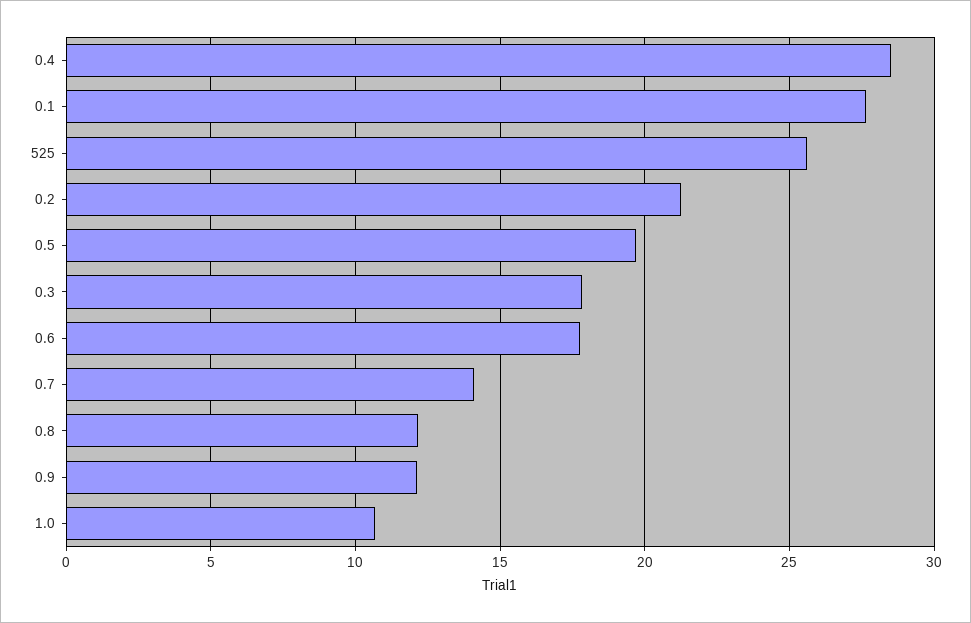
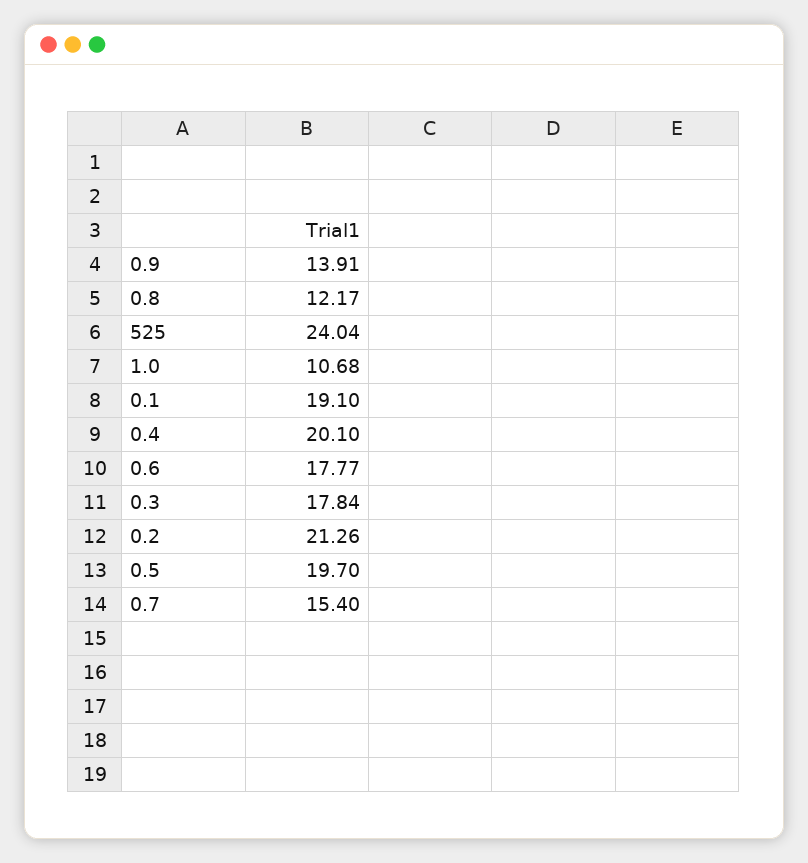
0.4: 28.5 -> 20.1
0.1: 27.5 -> 19.1
525: 25.5 -> 24.04
0.7: 14 -> 15.4
0.9: 12 -> 13.91

